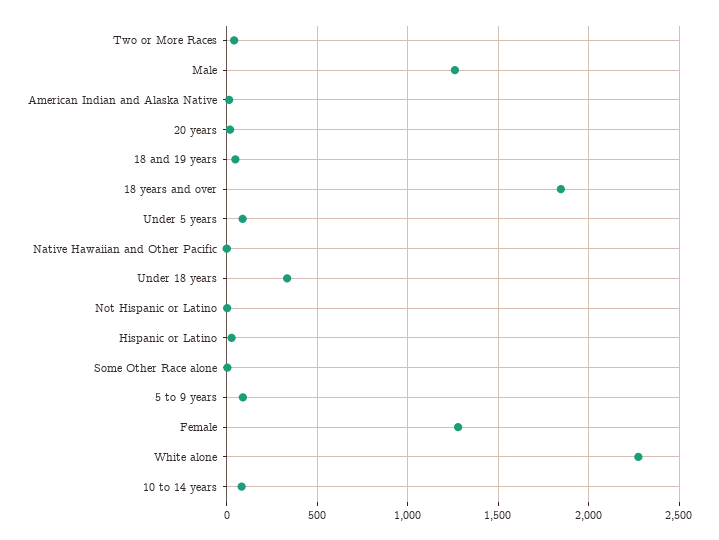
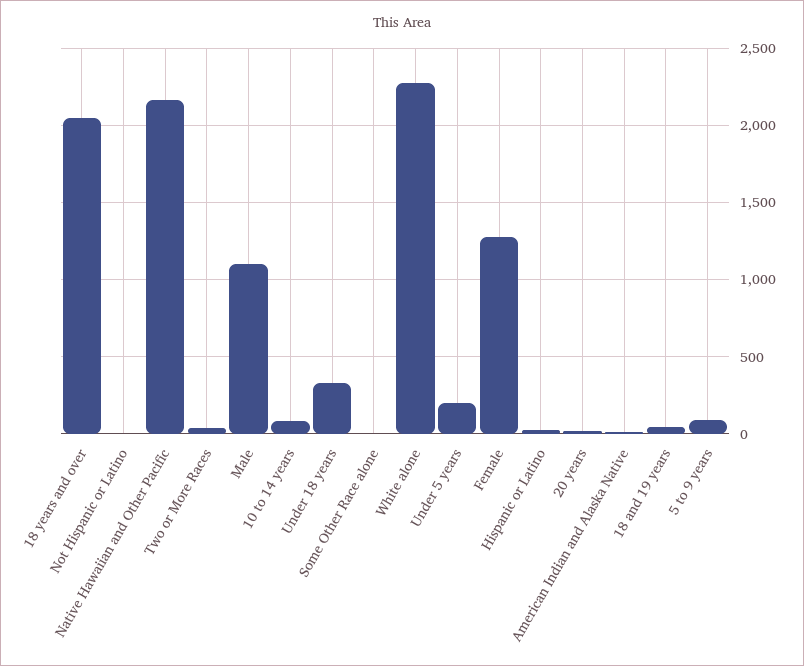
Male: 1250 -> 1100
18 years and over: 1850 -> 2050
Under 5 years: 100 -> 200
Native Hawaiian and Other Pacific: 0 -> 2150

